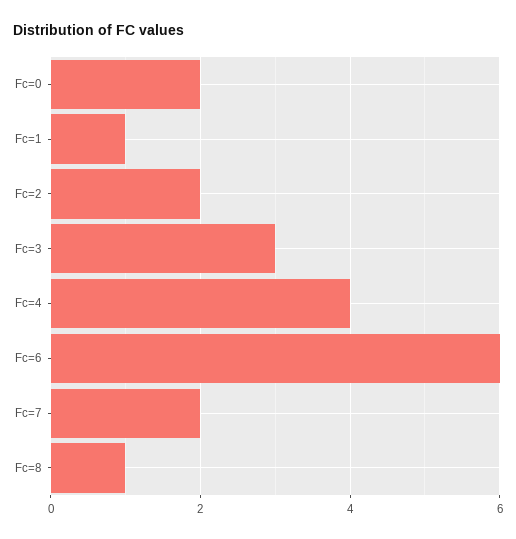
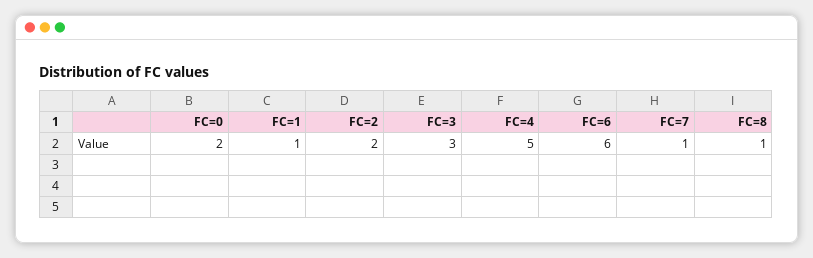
Fc=4: 4 -> 5
Fc=7: 2 -> 1

